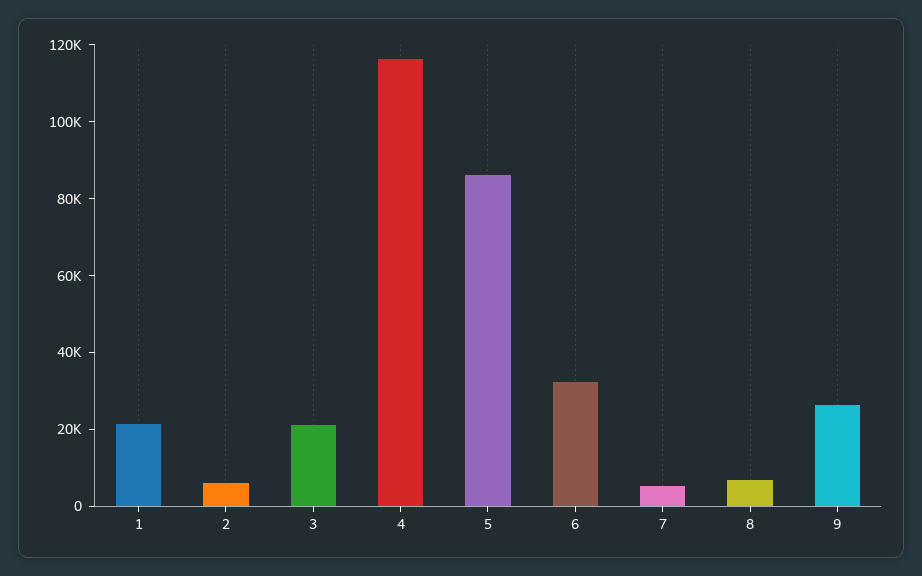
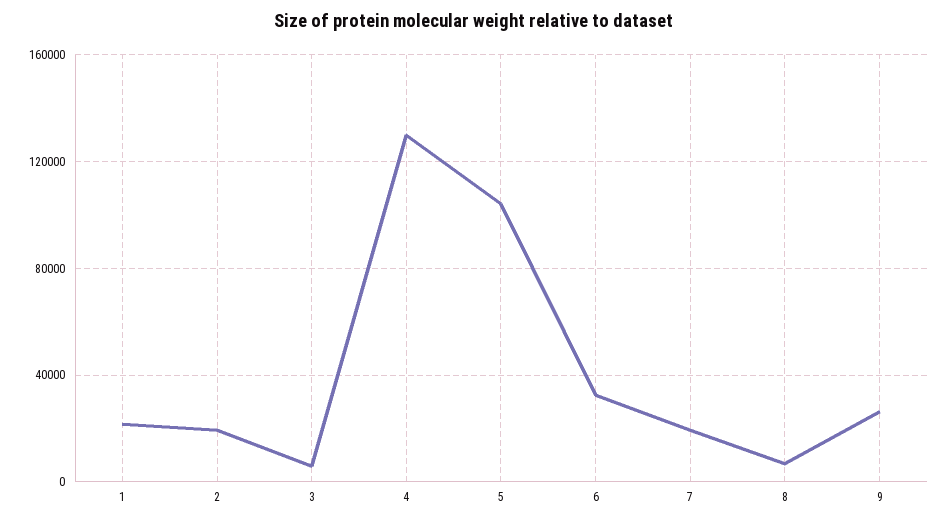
2: 5000 -> 20000
3: 20000 -> 5000
4: 115000 -> 130000
5: 85000 -> 105000
7: 5000 -> 20000

